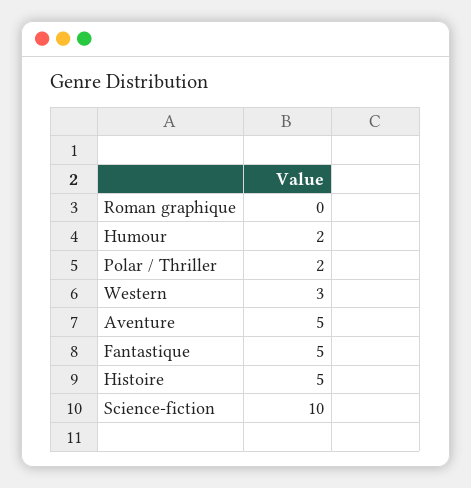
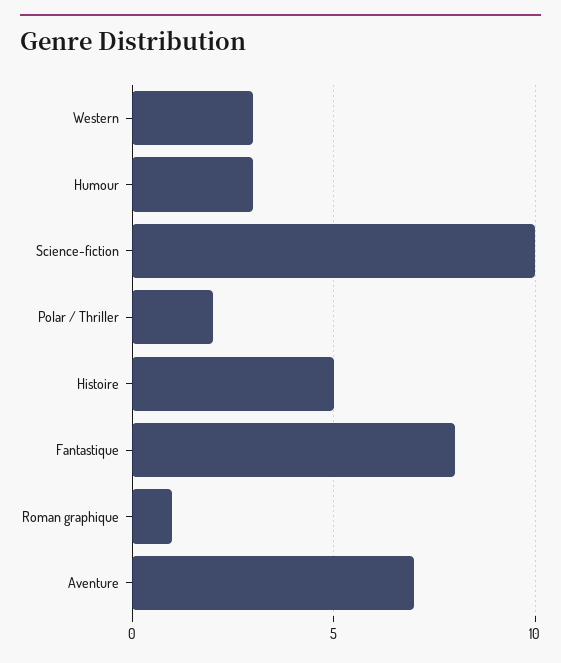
Roman graphique: 0 -> 1
Humour: 2 -> 3
Aventure: 5 -> 7
Fantastique: 5 -> 8

